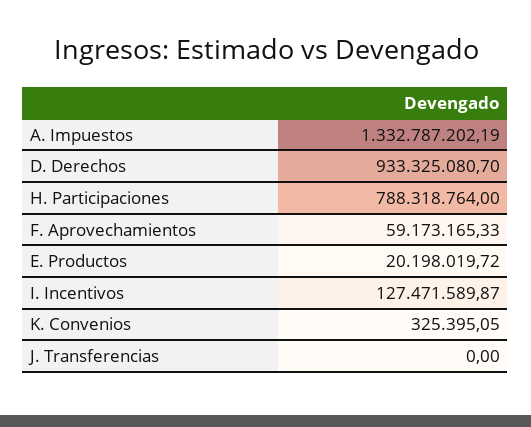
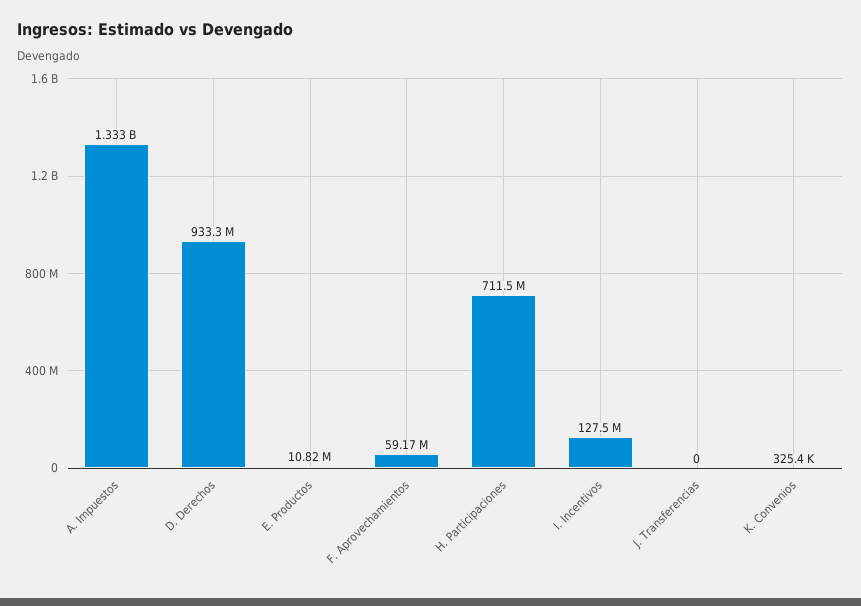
H. Participaciones: 788318764 -> 711500000
E. Productos: 20198019.72 -> 10820000

